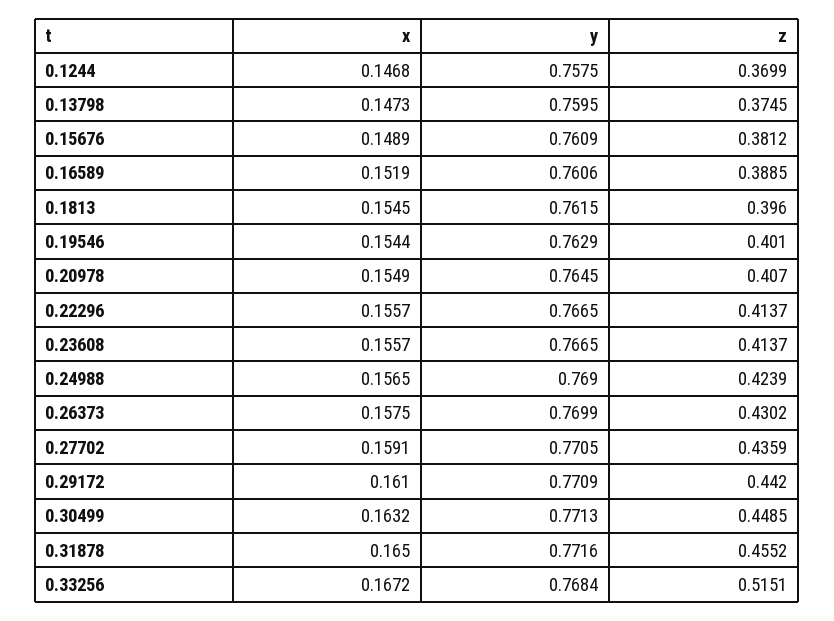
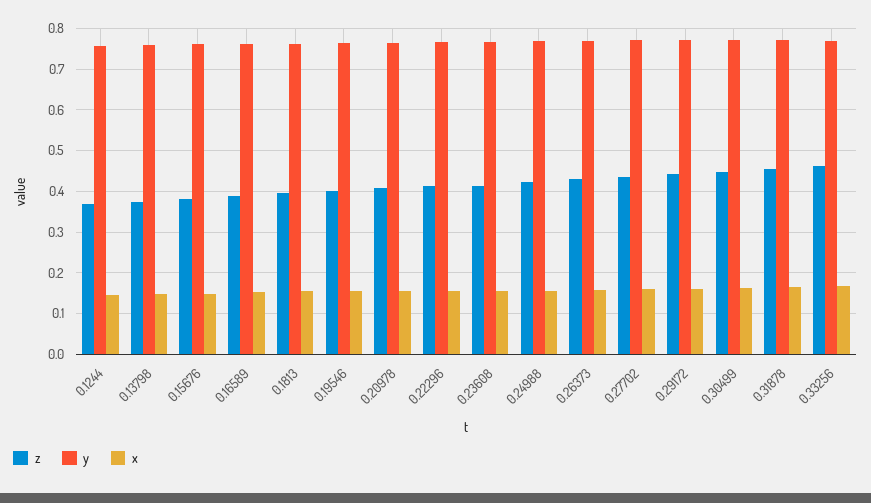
z, 0.33256: 0.5151 -> 0.46

